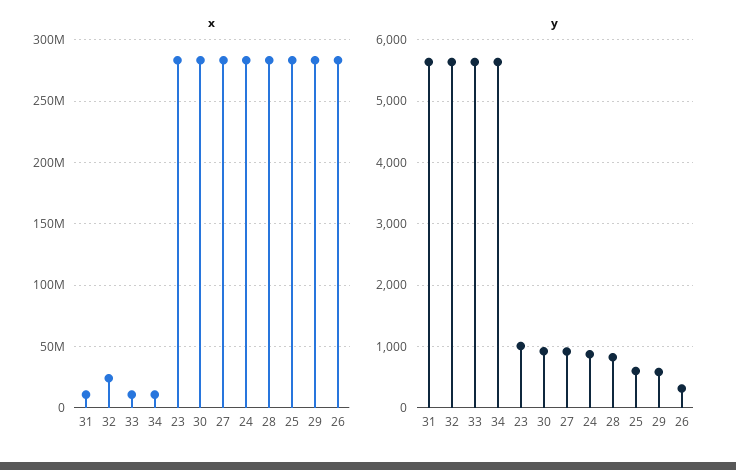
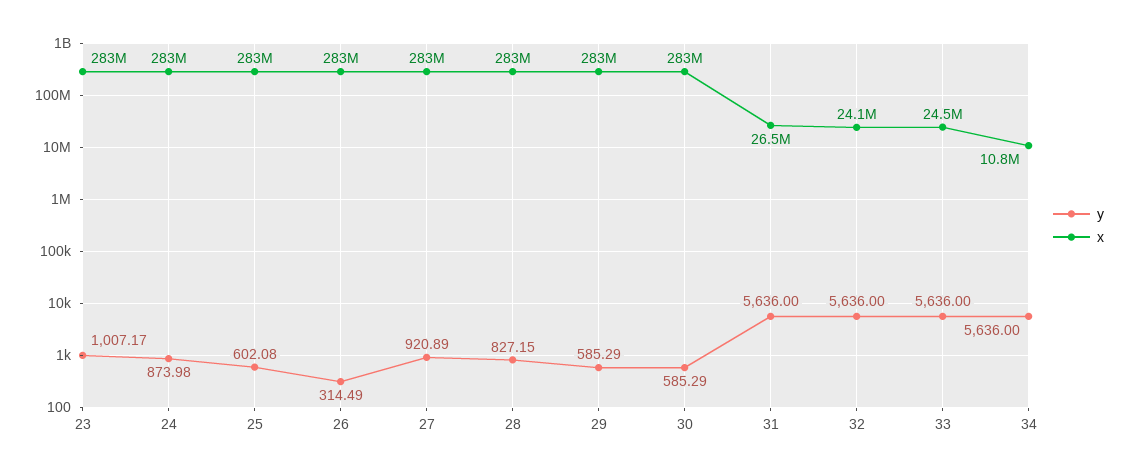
x, 31: 10000000 -> 26500000
x, 33: 10000000 -> 24500000
y, 30: 900 -> 585.29

